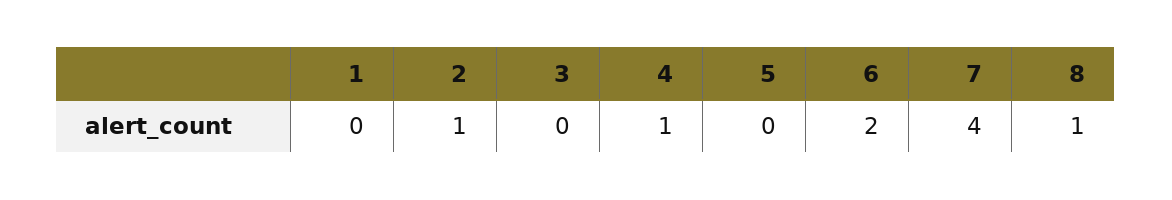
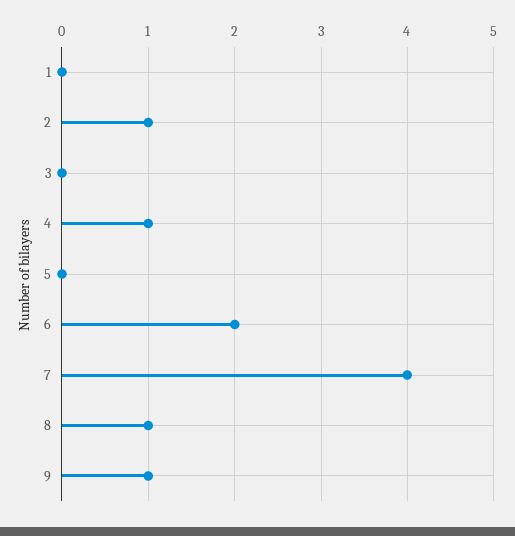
9: none -> 1

